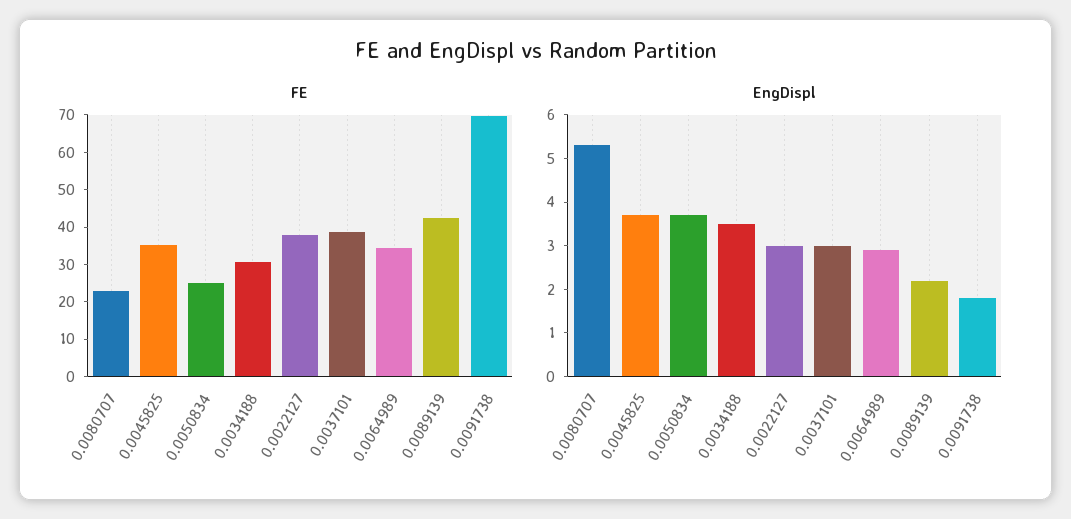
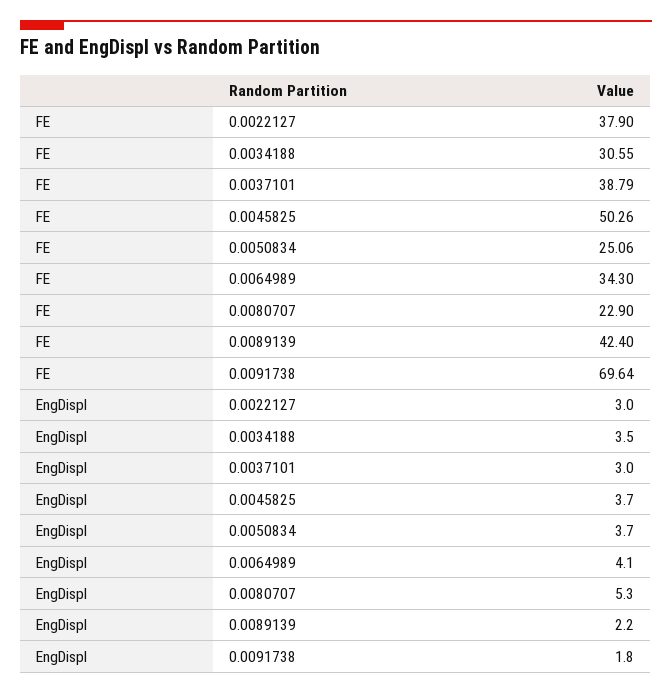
FE, 0.0045825: 35 -> 50.26
EngDispl, 0.0064989: 3 -> 4.1

